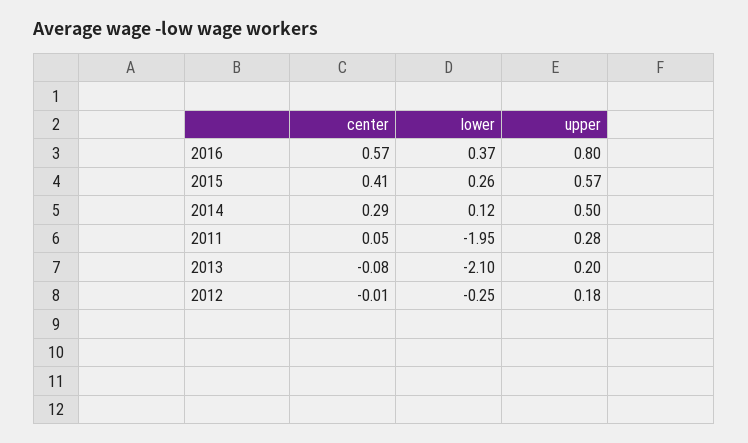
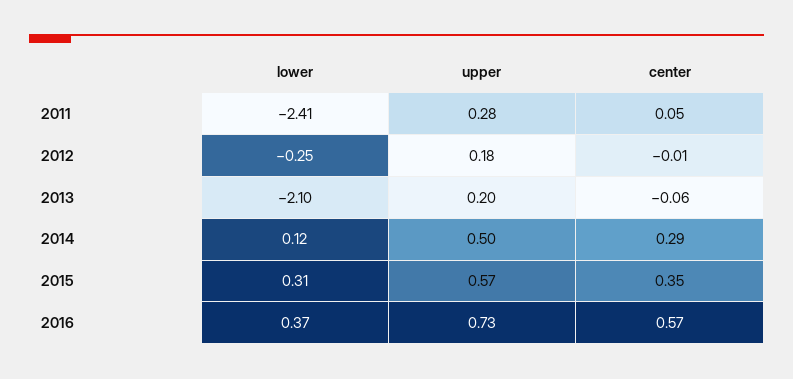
upper, 2016: 0.8 -> 0.73
center, 2015: 0.41 -> 0.35
lower, 2015: 0.26 -> 0.31
lower, 2011: -1.95 -> -2.41
center, 2013: -0.08 -> -0.06

